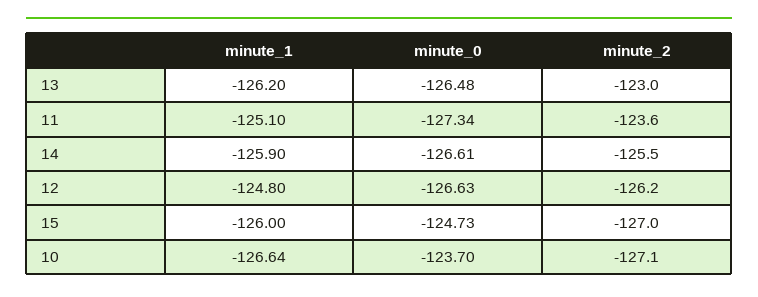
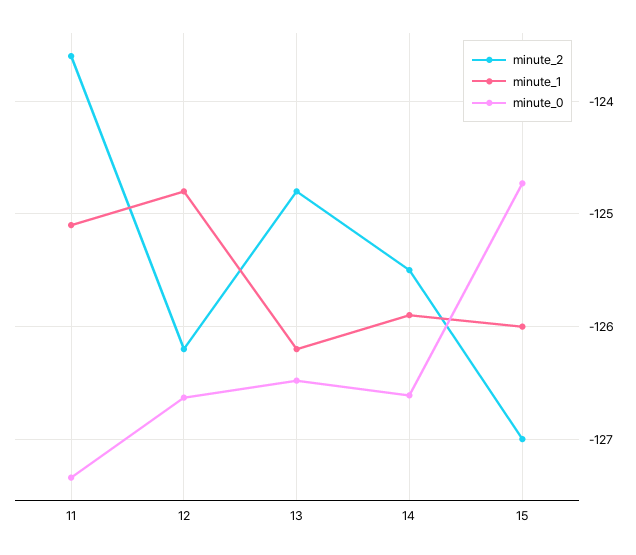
minute_2, 13: -123 -> -124.8
minute_1, 10: -126.64 -> none
minute_0, 10: -123.7 -> none
minute_2, 10: -127.1 -> none

